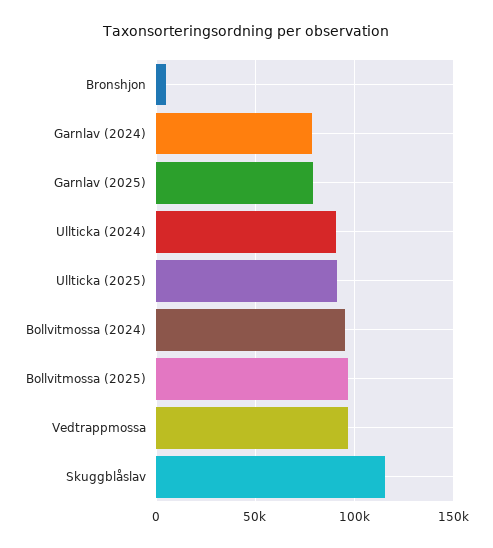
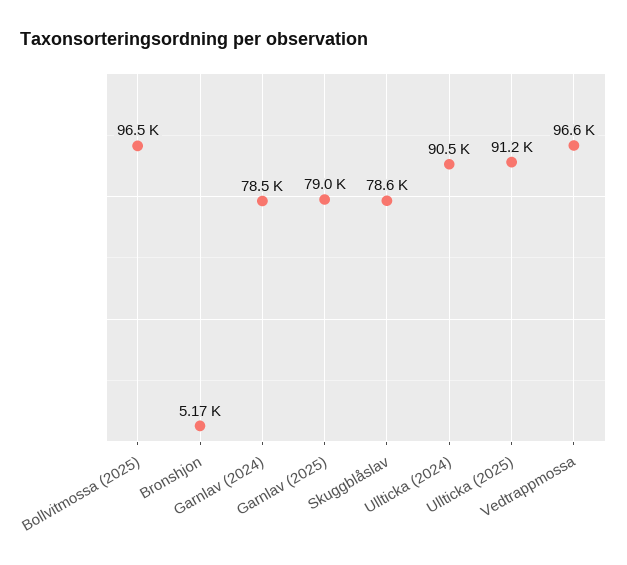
Bollvitmossa (2024): 95000 -> none
Skuggblåslav: 115000 -> 78600

